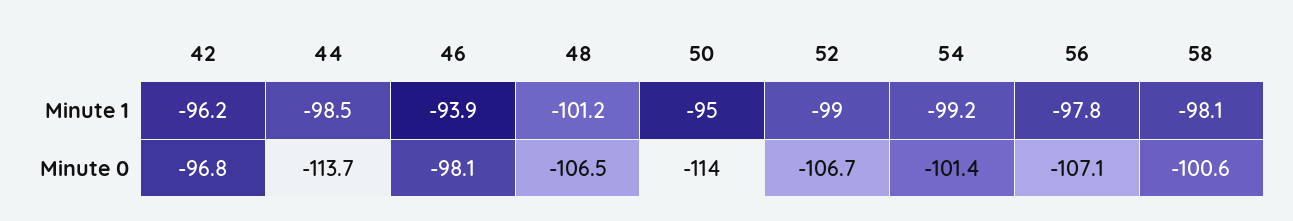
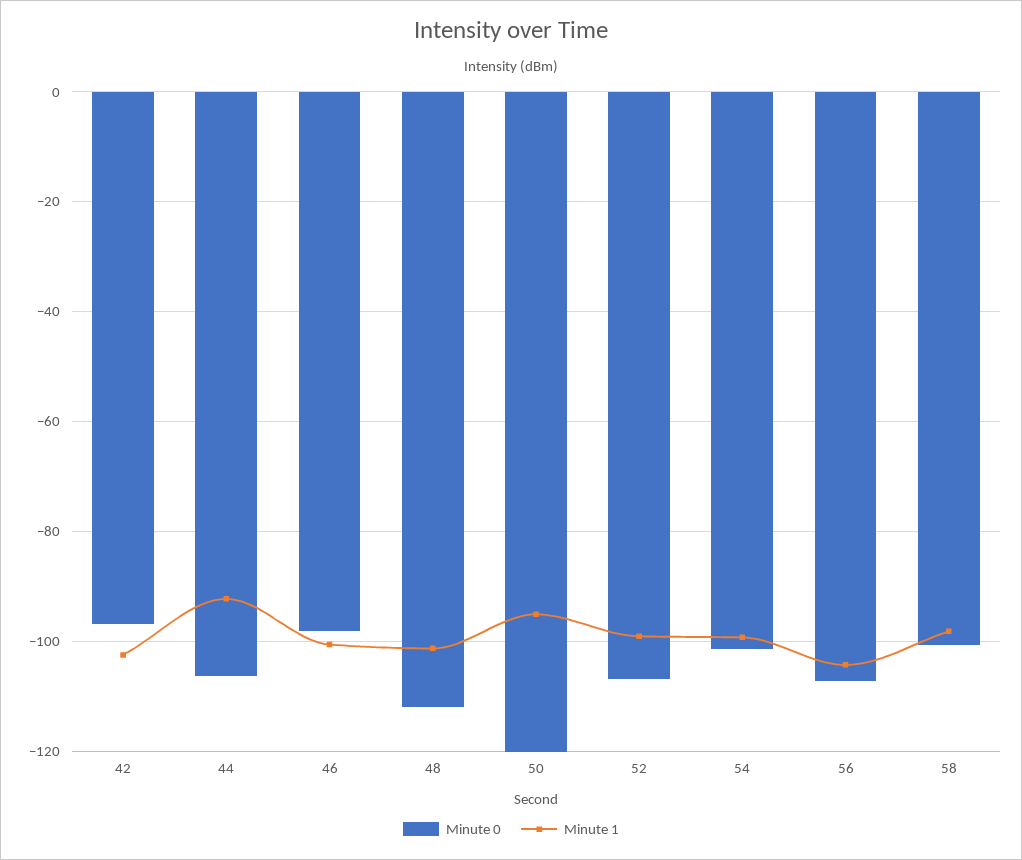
Minute 1, 42: -96.2 -> -102
Minute 1, 44: -98.5 -> -92
Minute 1, 46: -93.9 -> -100
Minute 1, 56: -97.8 -> -104
Minute 0, 44: -113.7 -> -106
Minute 0, 48: -106.5 -> -112
Minute 0, 50: -114 -> -120

